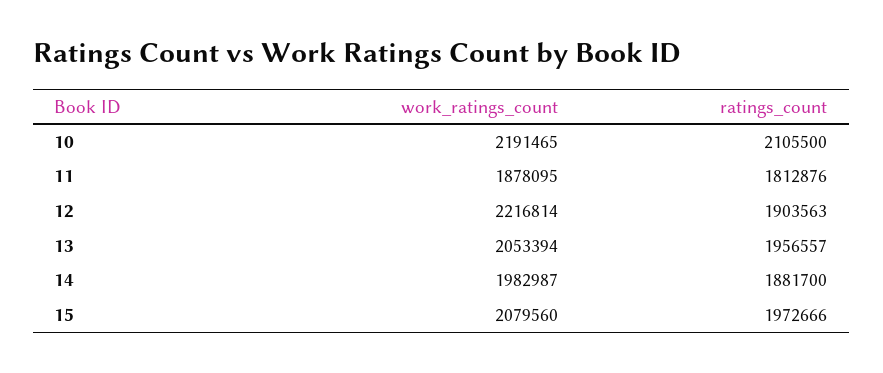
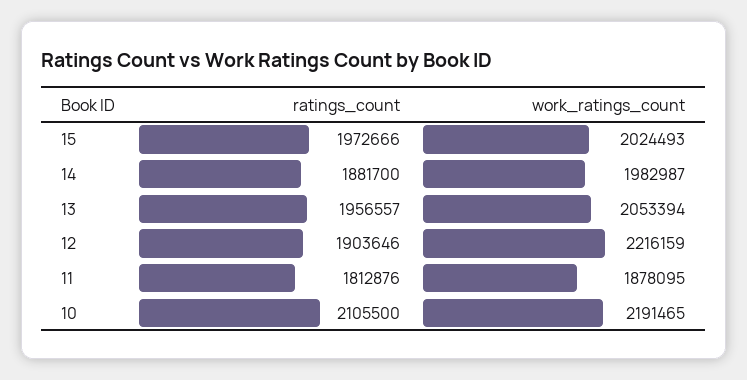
work_ratings_count, 12: 2216814 -> 2216159
ratings_count, 12: 1903563 -> 1903646
work_ratings_count, 15: 2079560 -> 2024493

